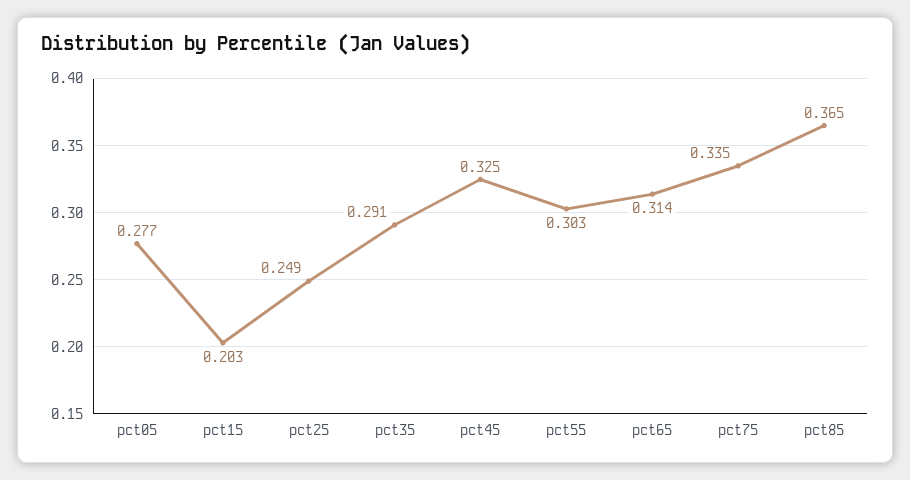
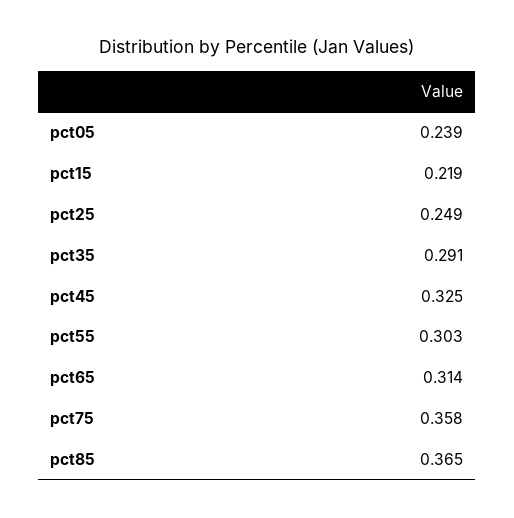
pct05: 0.277 -> 0.239
pct15: 0.203 -> 0.219
pct75: 0.335 -> 0.358

